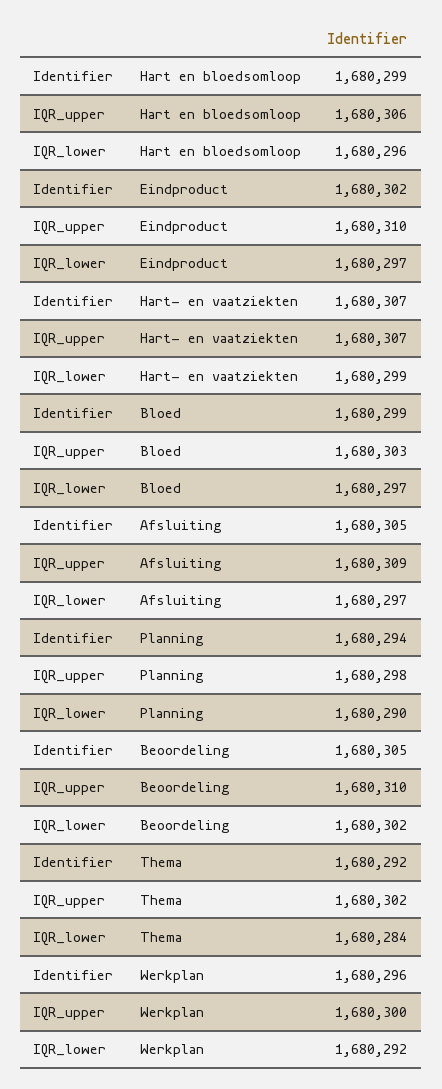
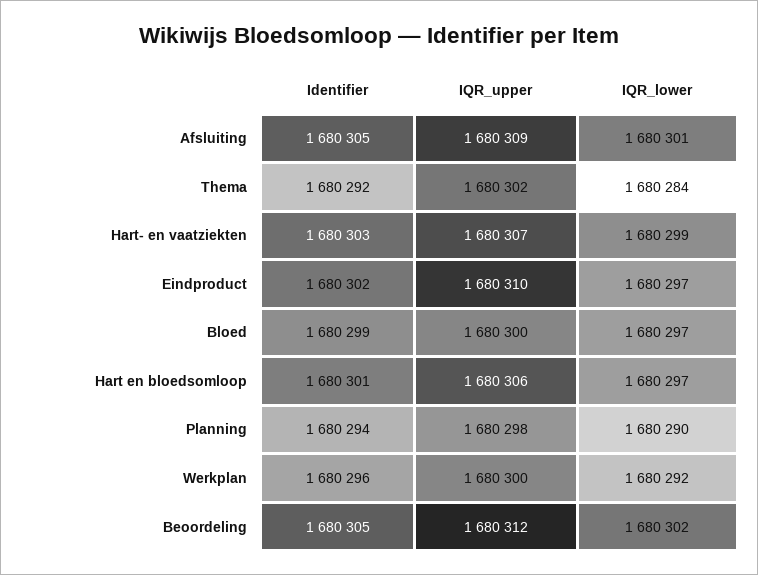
Identifier, Hart en bloedsomloop: 1680299 -> 1680301
IQR_lower, Hart en bloedsomloop: 1680296 -> 1680297
Identifier, Hart- en vaatziekten: 1680307 -> 1680303
IQR_upper, Bloed: 1680303 -> 1680300
IQR_lower, Afsluiting: 1680297 -> 1680301
IQR_upper, Beoordeling: 1680310 -> 1680312

